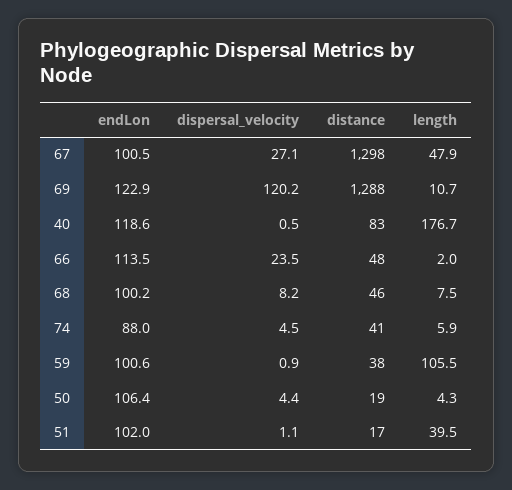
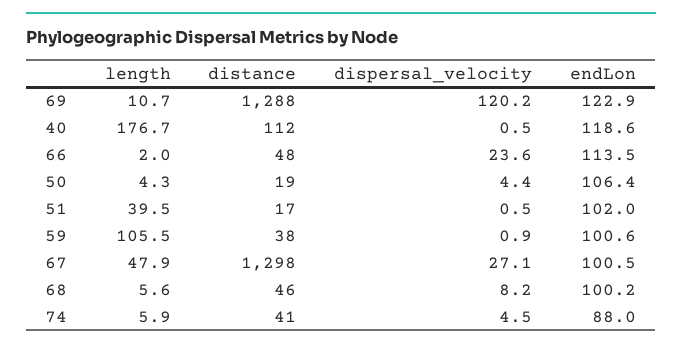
distance, 40: 83 -> 112
dispersal_velocity, 66: 23.5 -> 23.6
length, 68: 7.5 -> 5.6
dispersal_velocity, 51: 1.1 -> 0.5

